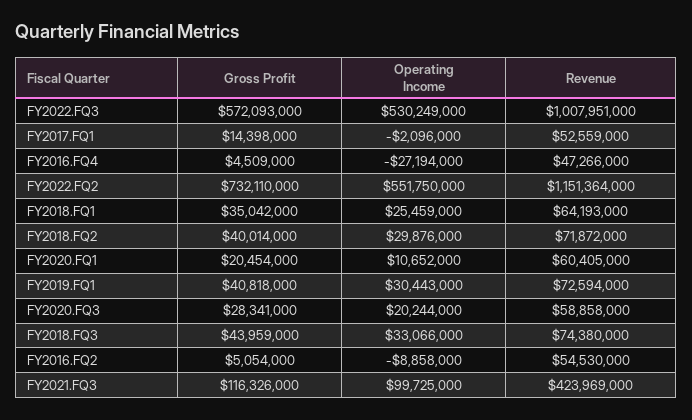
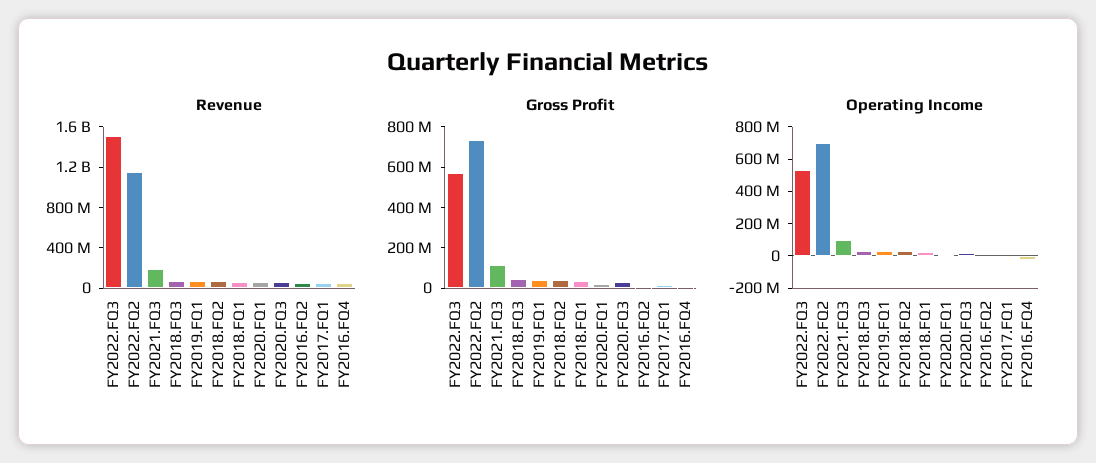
Revenue, FY2022.FQ3: 1007951000 -> 1500000000
Operating Income, FY2022.FQ2: 551750000 -> 700000000
Revenue, FY2021.FQ3: 423969000 -> 200000000

